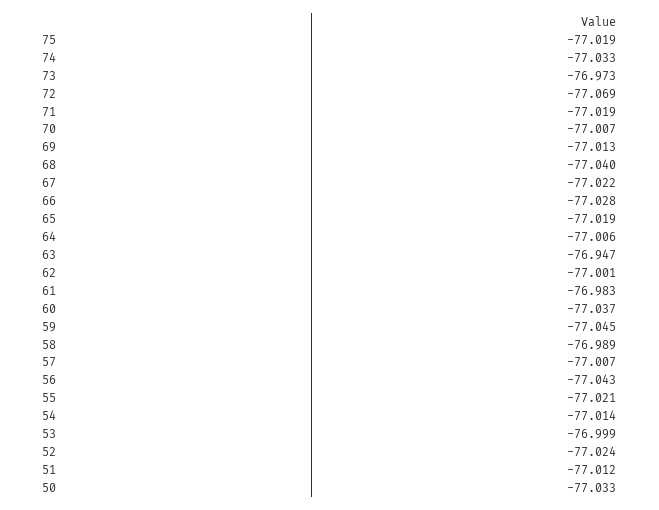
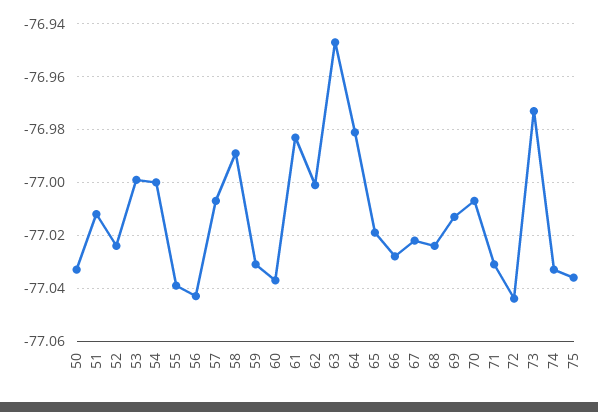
75: -77.019 -> -77.035
72: -77.069 -> -77.045
71: -77.019 -> -77.03
68: -77.04 -> -77.025
64: -77.006 -> -76.98
59: -77.045 -> -77.03
55: -77.021 -> -77.04
54: -77.014 -> -77

